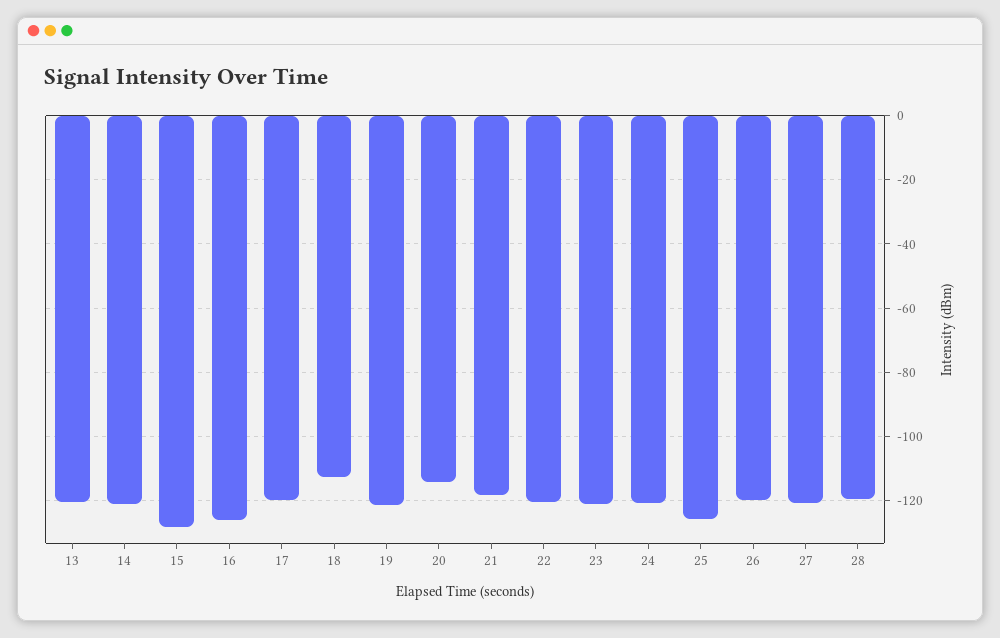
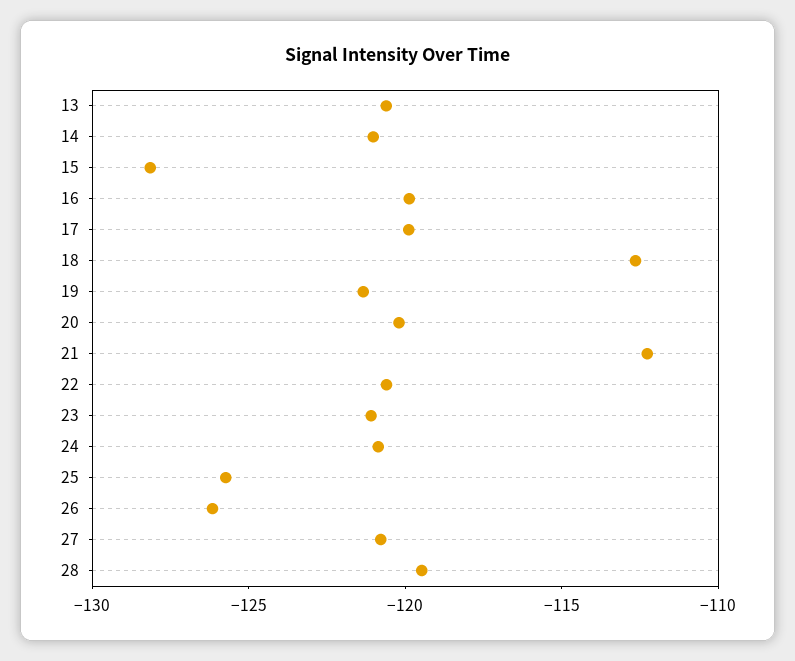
16: -126 -> -120
20: -114 -> -120
21: -118 -> -112
26: -120 -> -126

